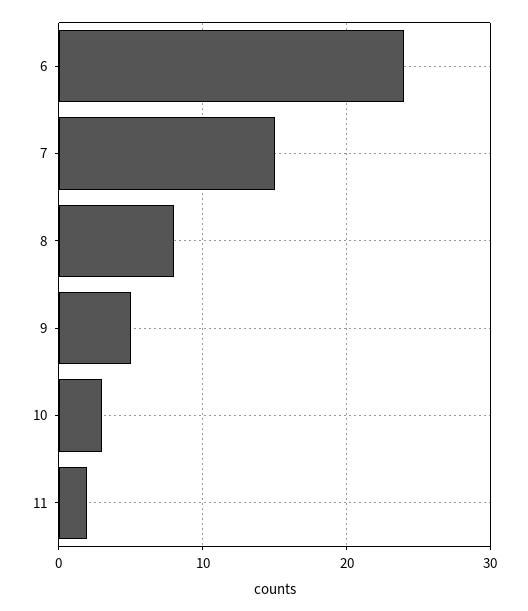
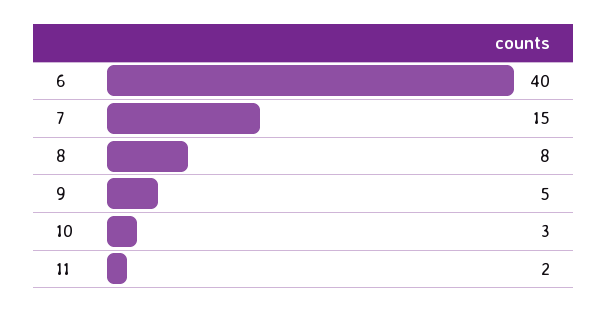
6: 24 -> 40

